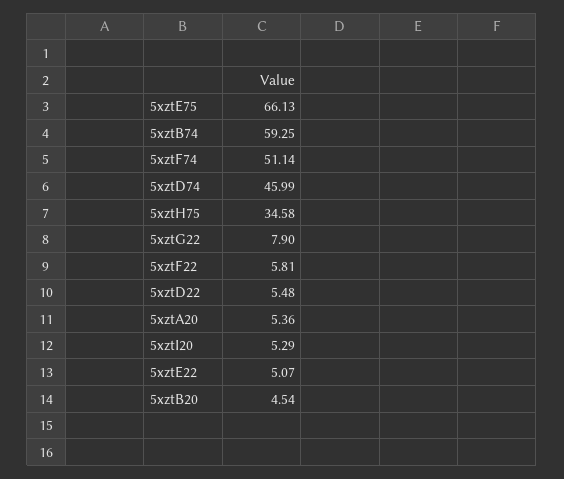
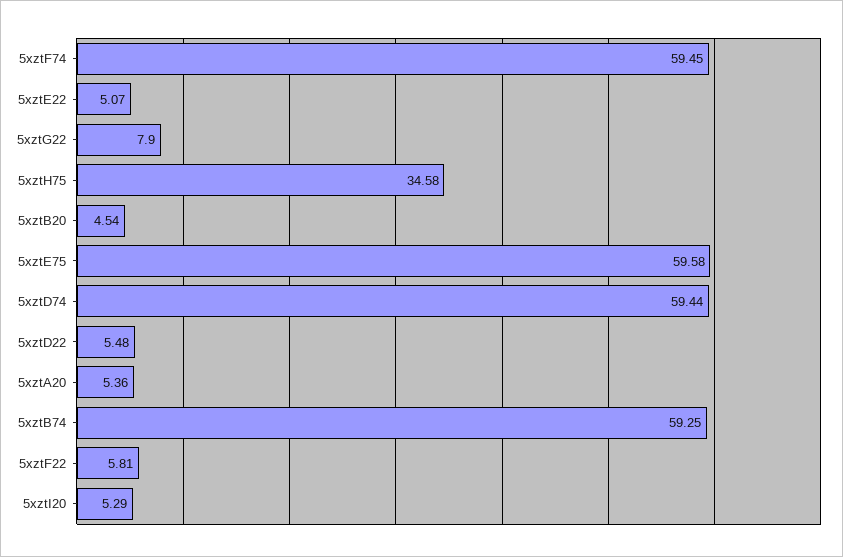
5xztE75: 66.13 -> 59.58
5xztF74: 51.14 -> 59.45
5xztD74: 45.99 -> 59.44

